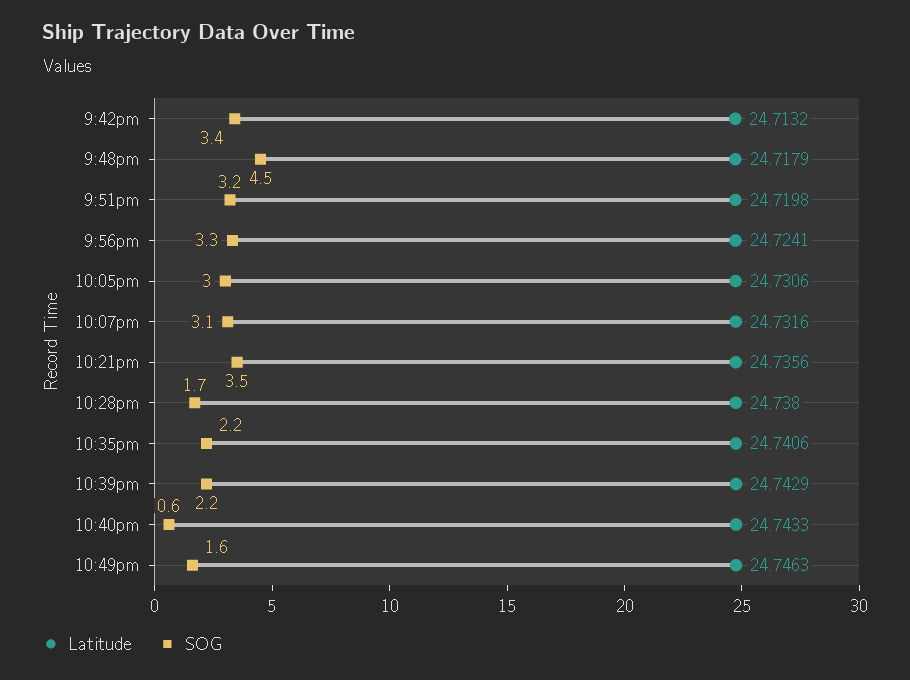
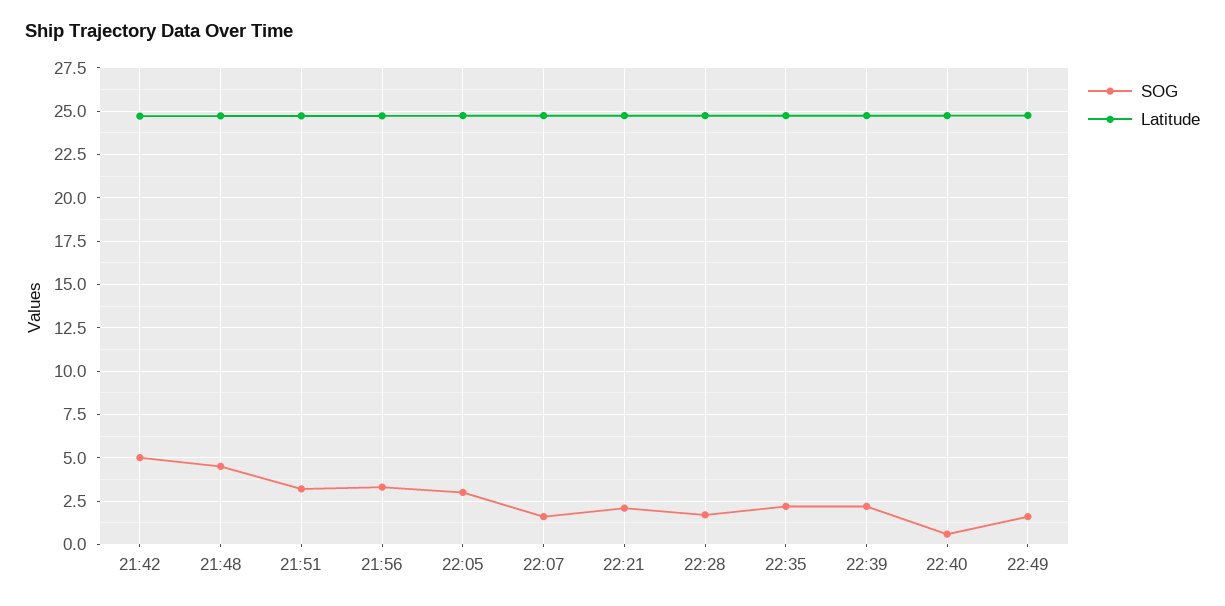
SOG, 9:42pm: 3.4 -> 5
SOG, 10:07pm: 3.1 -> 1.5
SOG, 10:21pm: 3.5 -> 2

